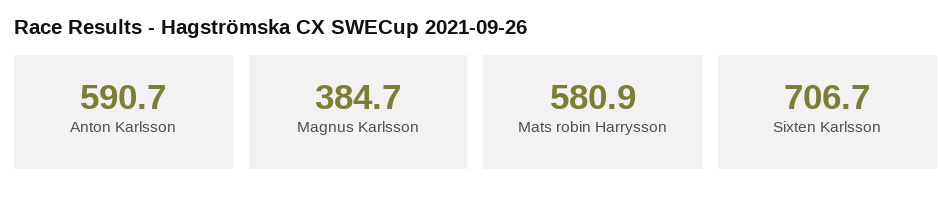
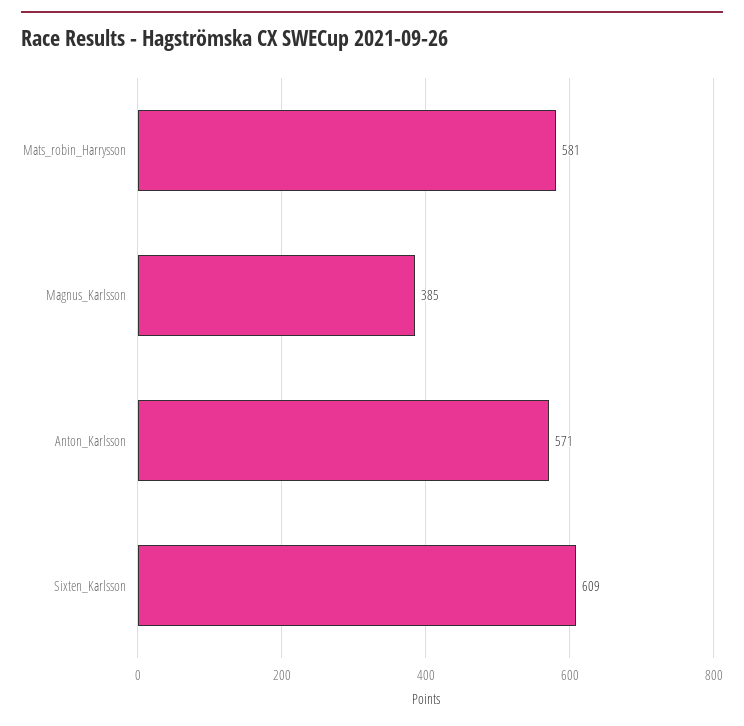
Anton Karlsson: 590.7 -> 571
Sixten Karlsson: 706.7 -> 609

